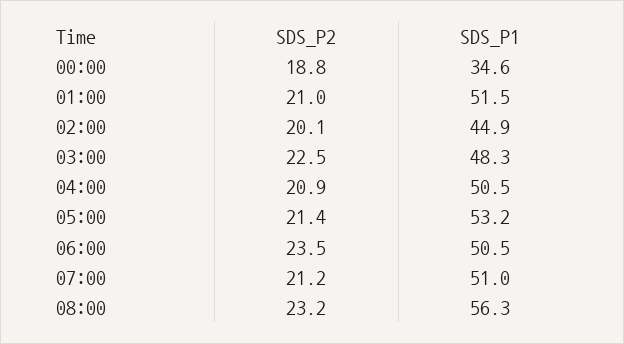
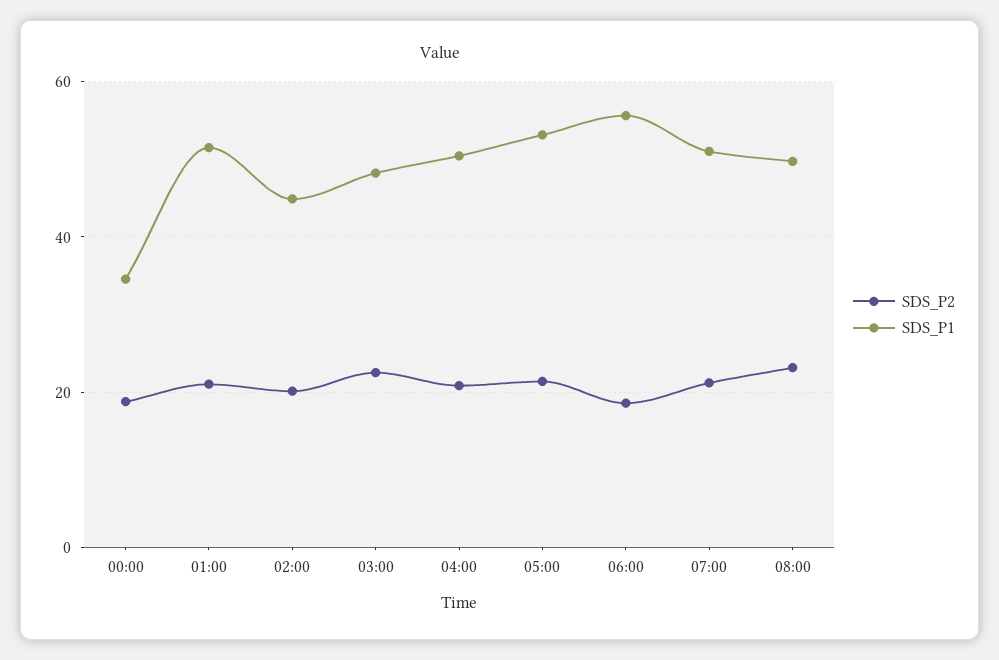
SDS_P2, 06:00: 23.5 -> 18
SDS_P1, 06:00: 50.5 -> 56
SDS_P1, 08:00: 56.3 -> 50

